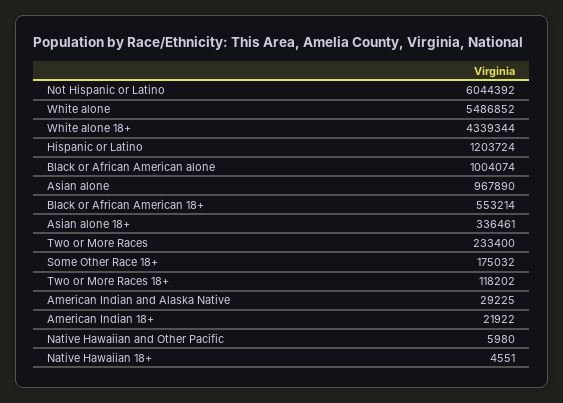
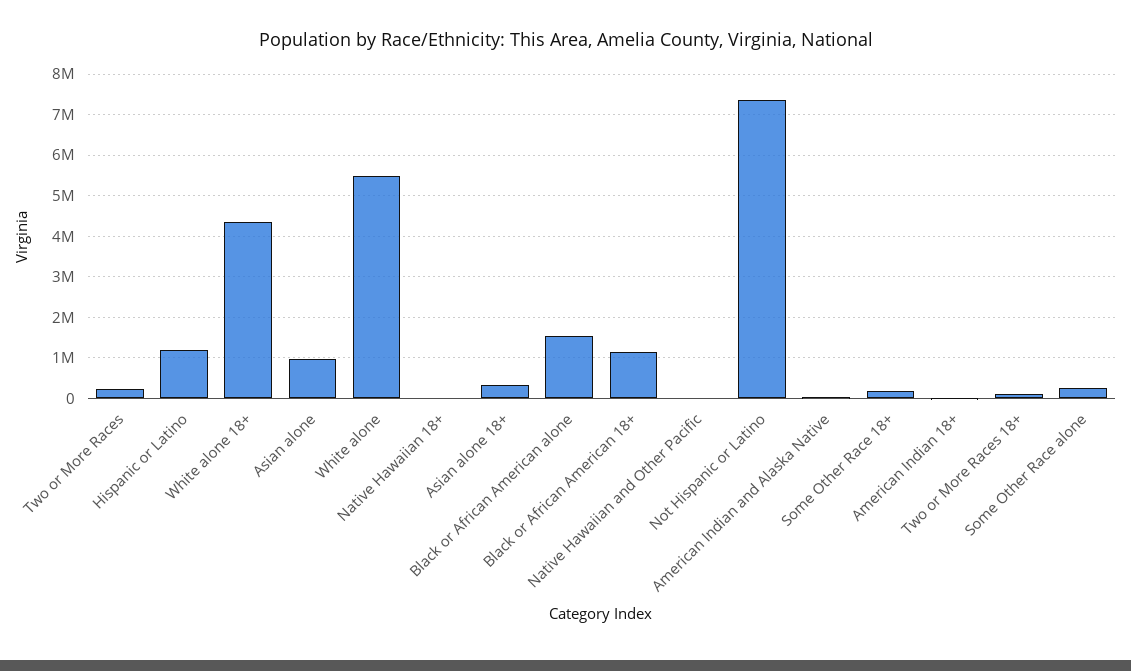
Not Hispanic or Latino: 6044392 -> 7400000
Black or African American alone: 1004074 -> 1600000
Black or African American 18+: 553214 -> 1200000
Some Other Race alone: none -> 200000

